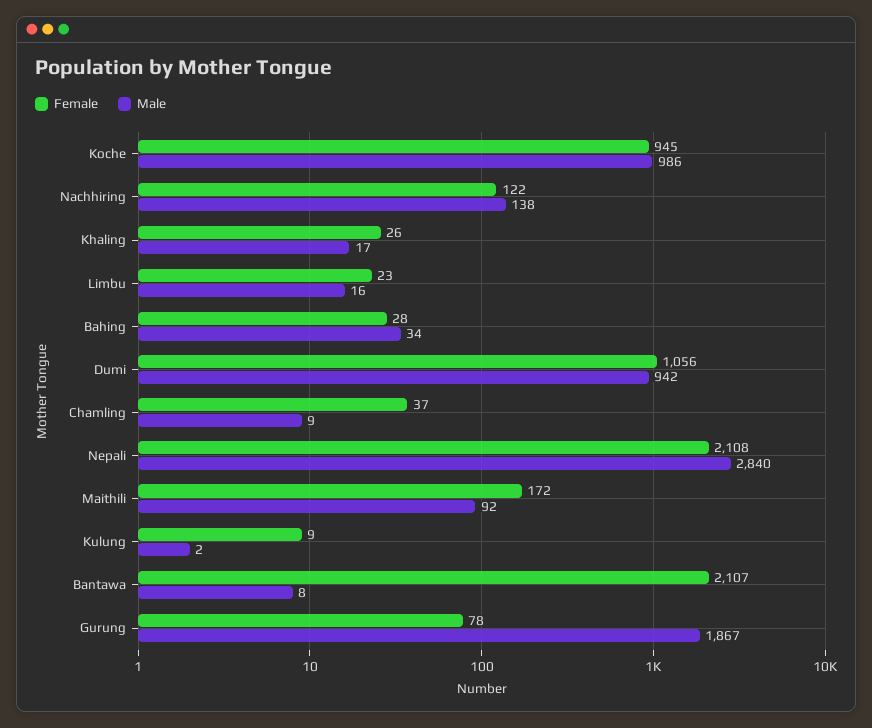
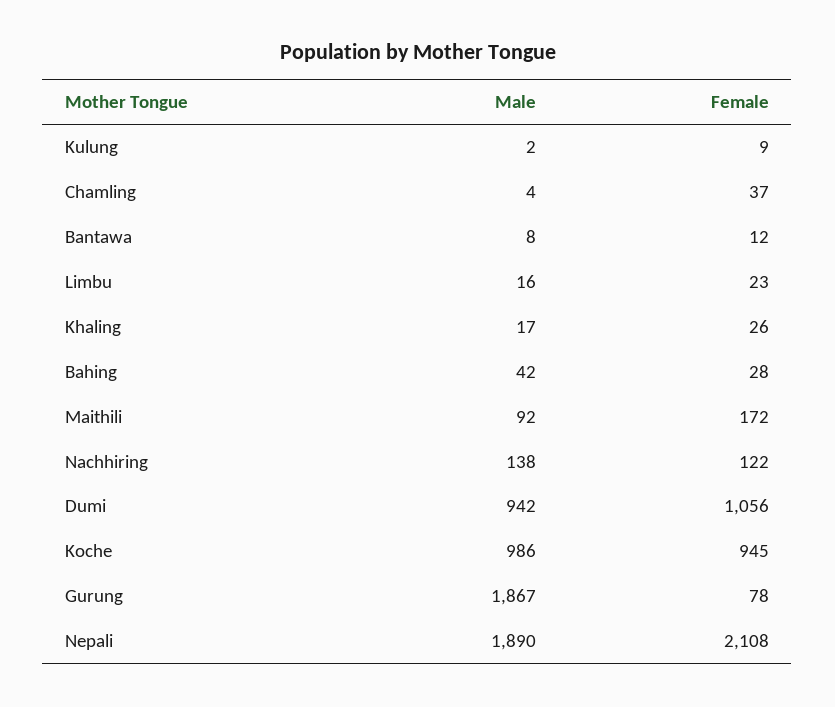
Male, Bahing: 34 -> 42
Male, Chamling: 9 -> 4
Male, Nepali: 2840 -> 1890
Female, Bantawa: 2107 -> 12

